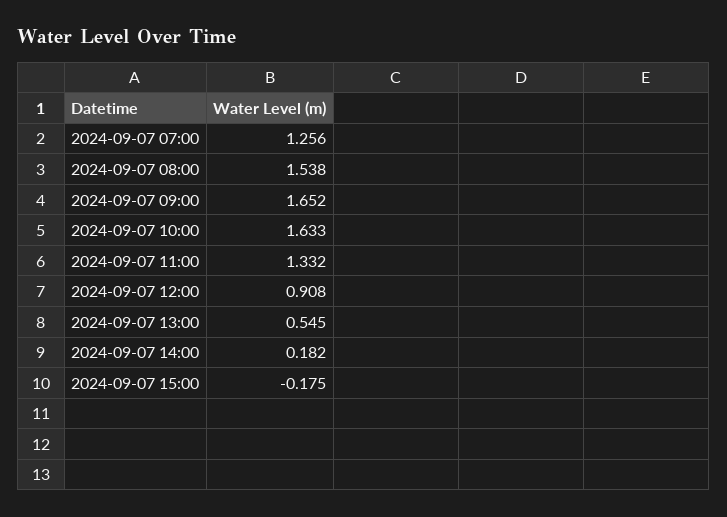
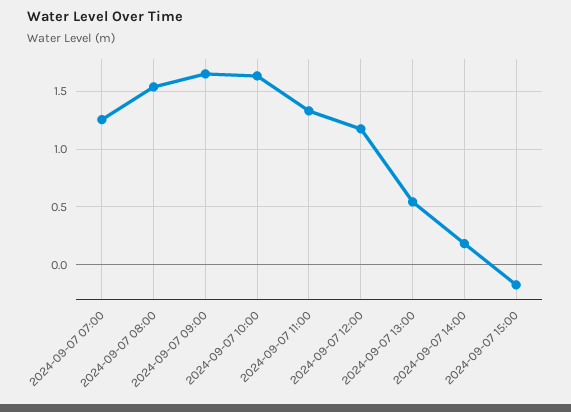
2024-09-07 12:00: 0.908 -> 1.2

